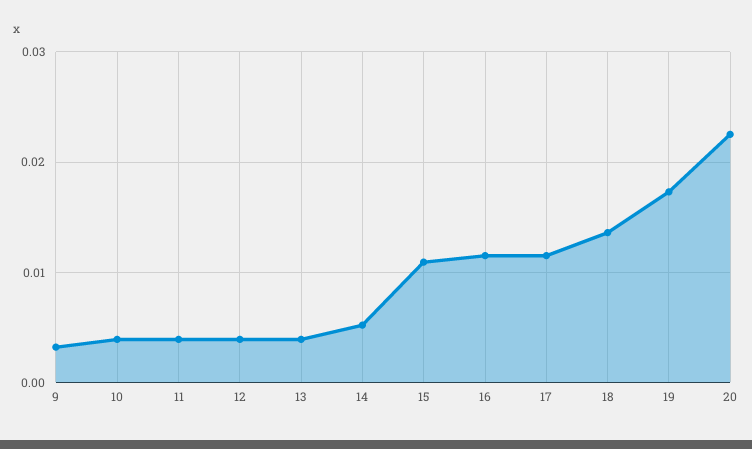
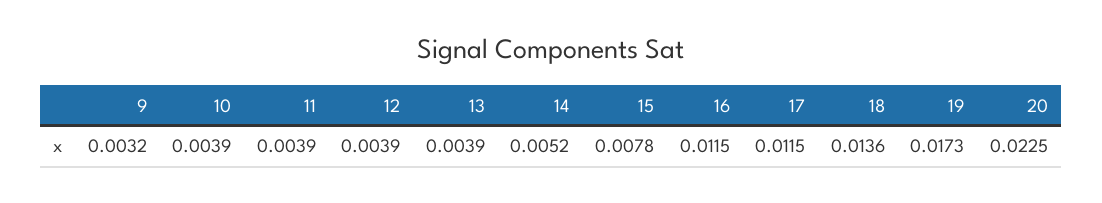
15: 0.011 -> 0.0078

